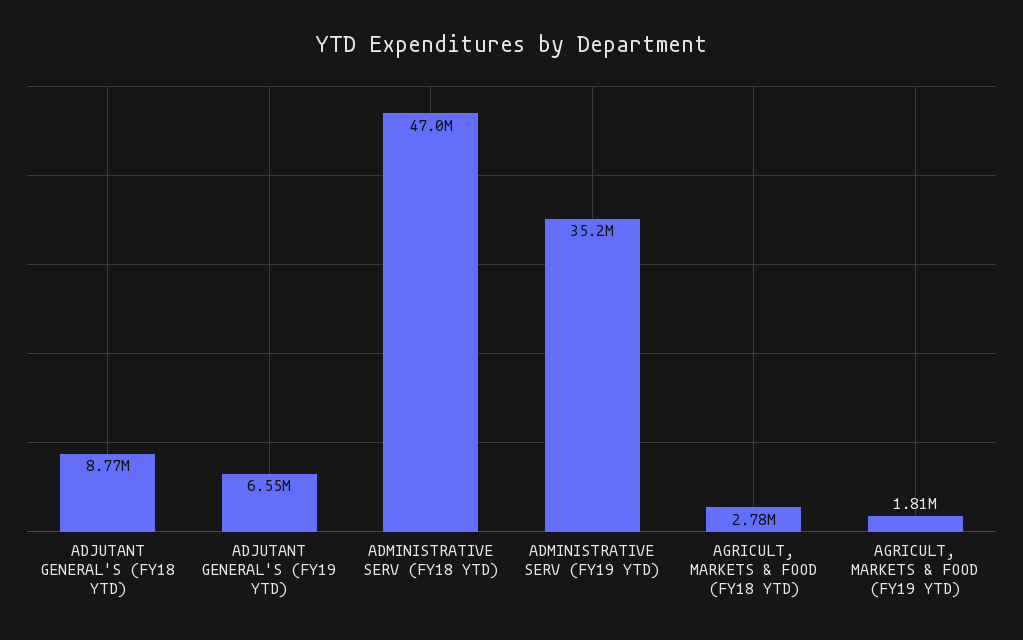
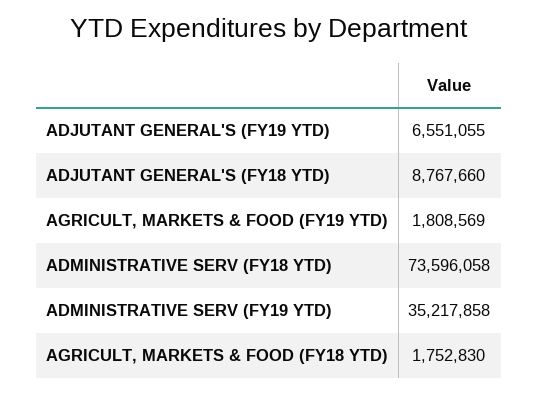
ADMINISTRATIVE SERV (FY18 YTD): 47000000 -> 73596058
AGRICULT, MARKETS & FOOD (FY18 YTD): 2780000 -> 1752830

